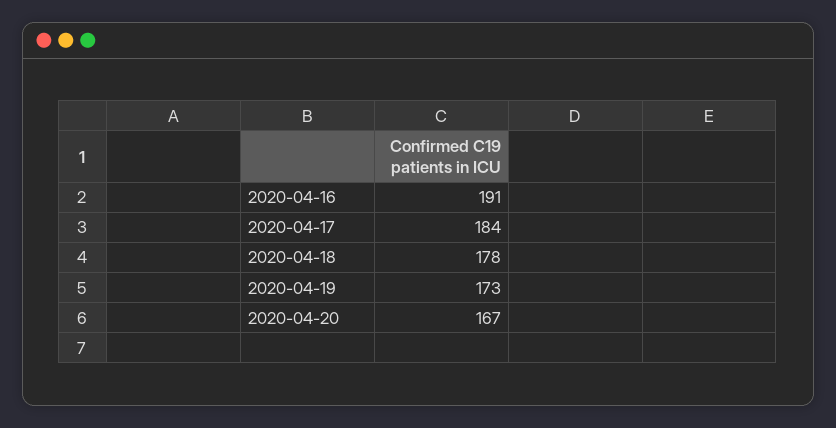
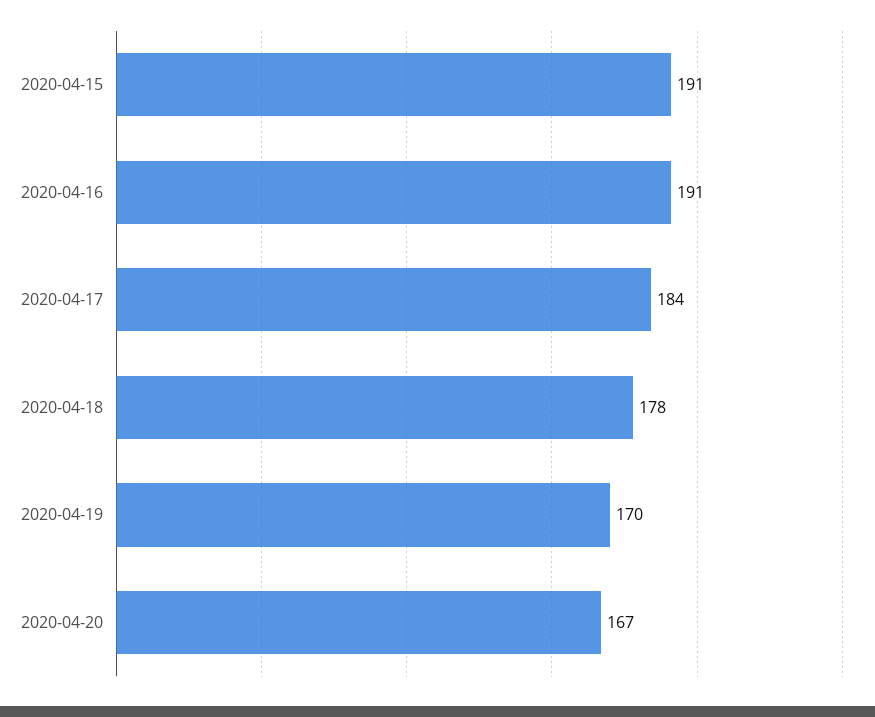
2020-04-19: 173 -> 170
2020-04-15: none -> 191

